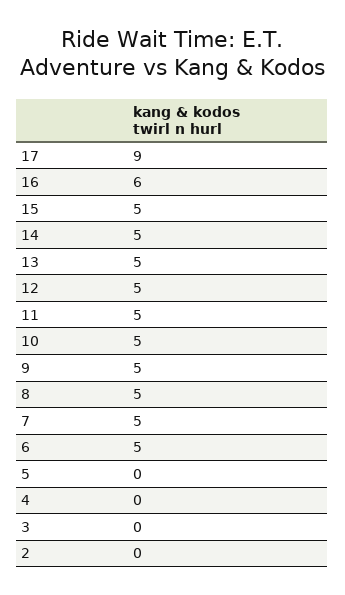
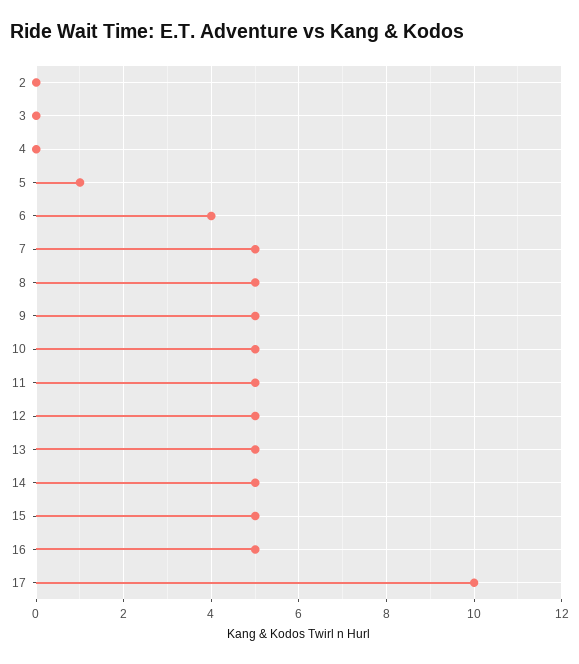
17: 9 -> 10
16: 6 -> 5
6: 5 -> 4
5: 0 -> 1

